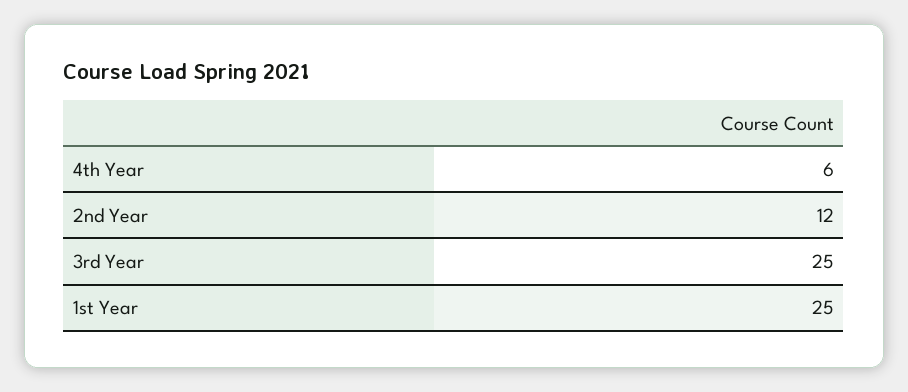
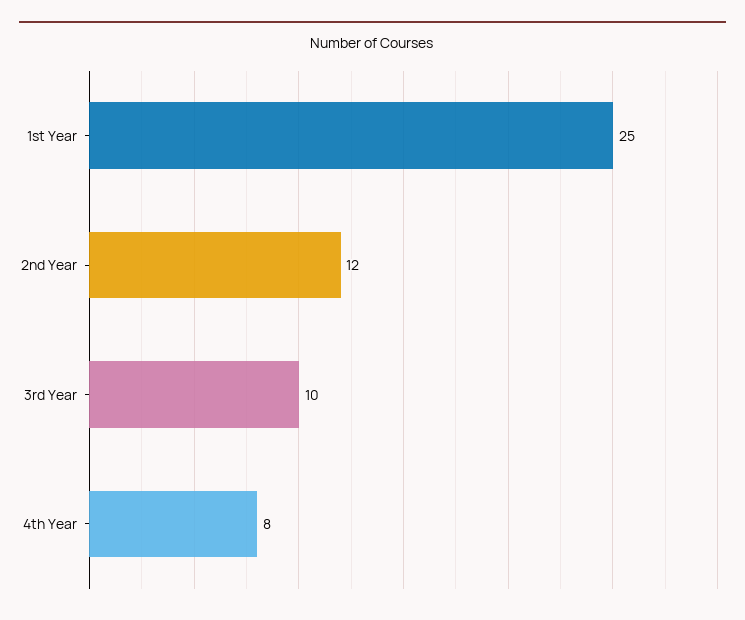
4th Year: 6 -> 8
3rd Year: 25 -> 10

